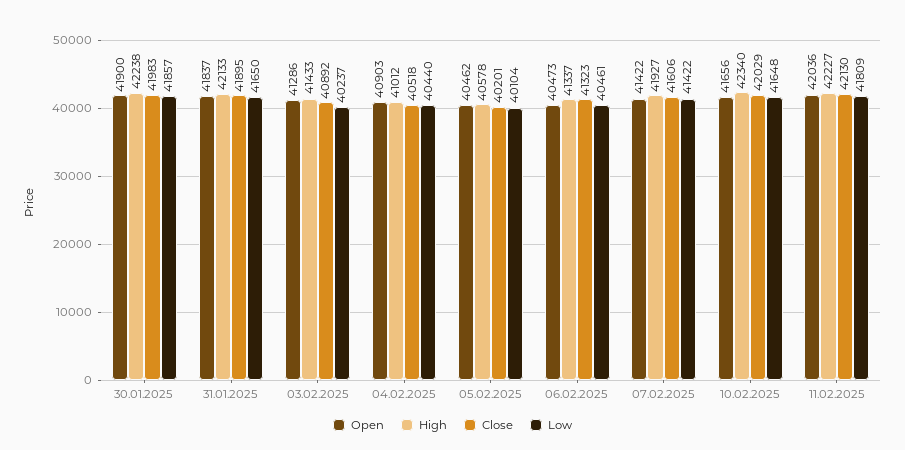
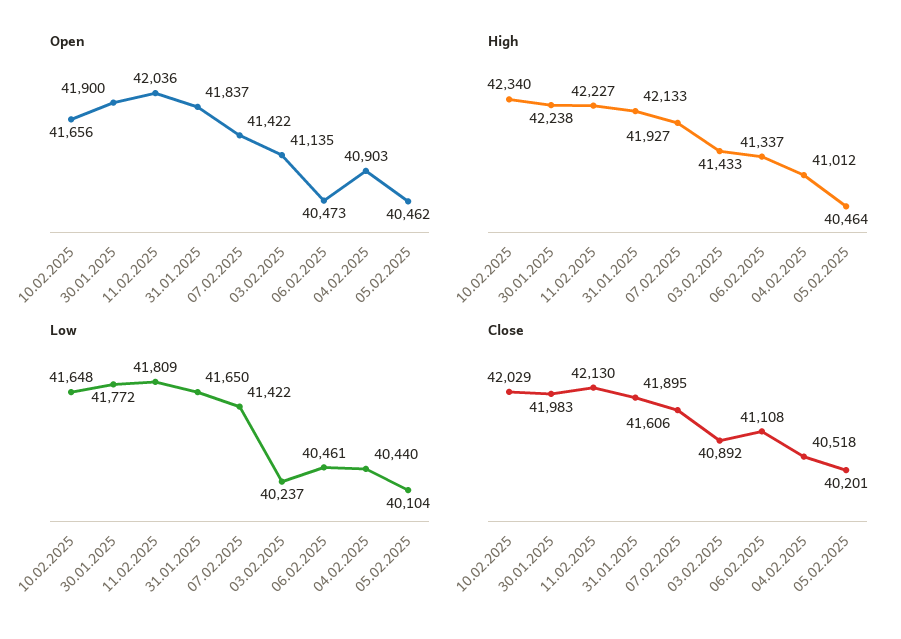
Low, 30.01.2025: 41857 -> 41772
Open, 03.02.2025: 41286 -> 41135
High, 05.02.2025: 40578 -> 40464
Close, 06.02.2025: 41323 -> 41108

